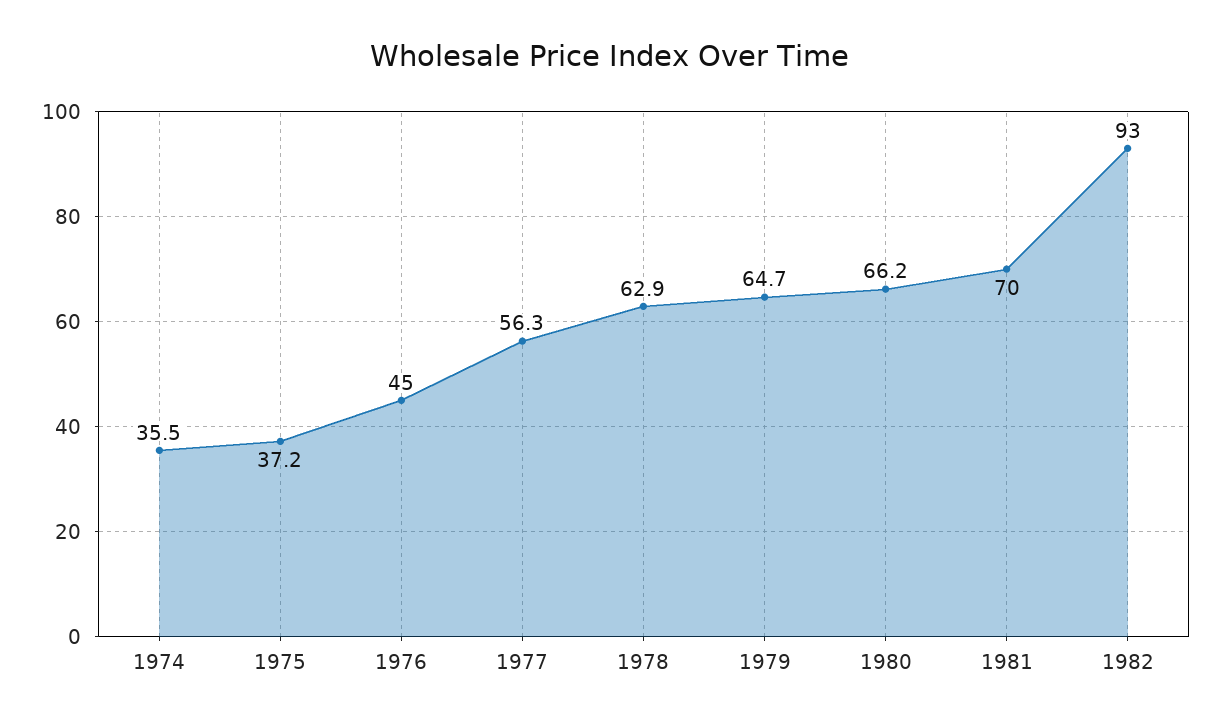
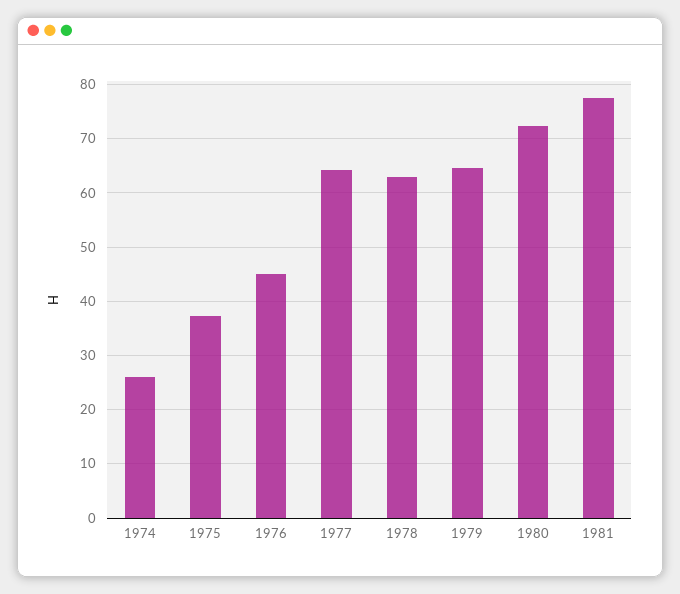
1974: 35.5 -> 26
1977: 56.3 -> 64
1980: 66.2 -> 72
1981: 70 -> 78
1982: 93 -> none

